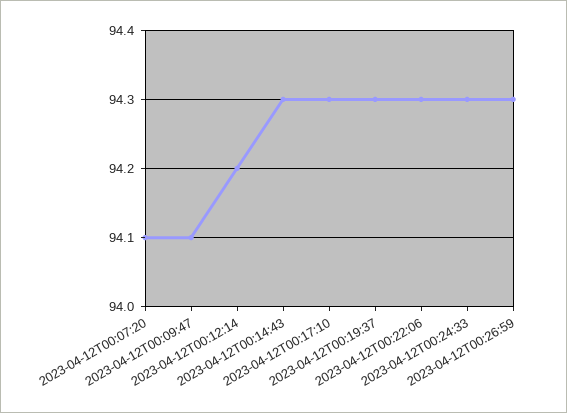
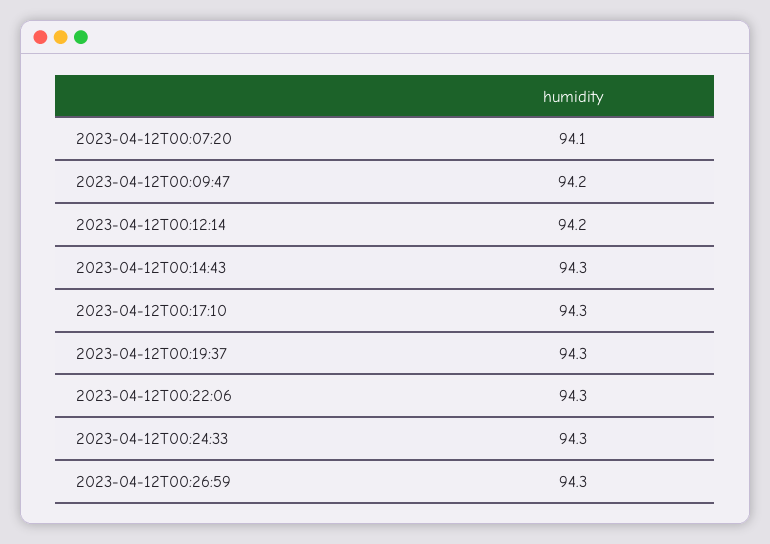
2023-04-12T00:09:47: 94.1 -> 94.2

